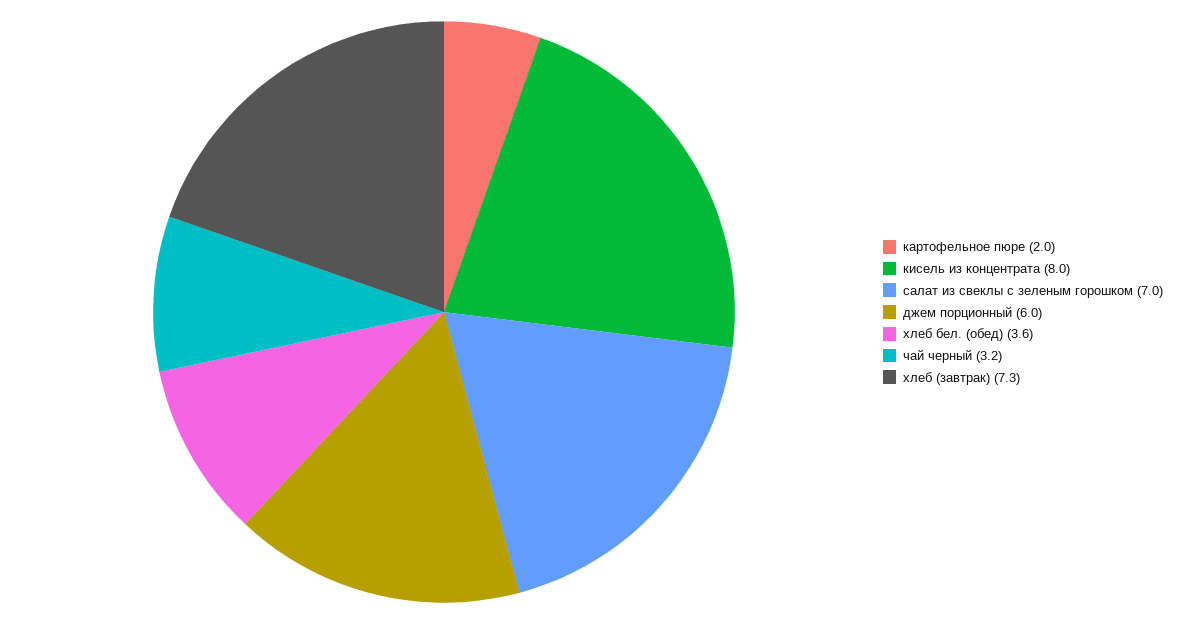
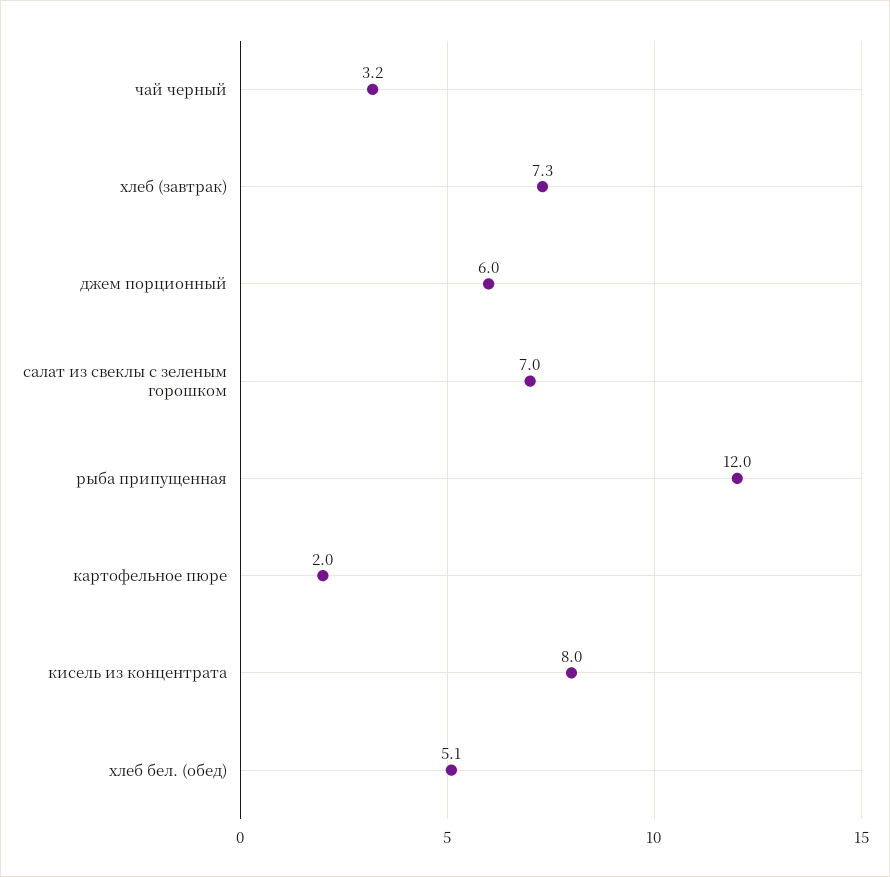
хлеб бел. (обед): 3.6 -> 5.1
рыба припущенная: none -> 12

